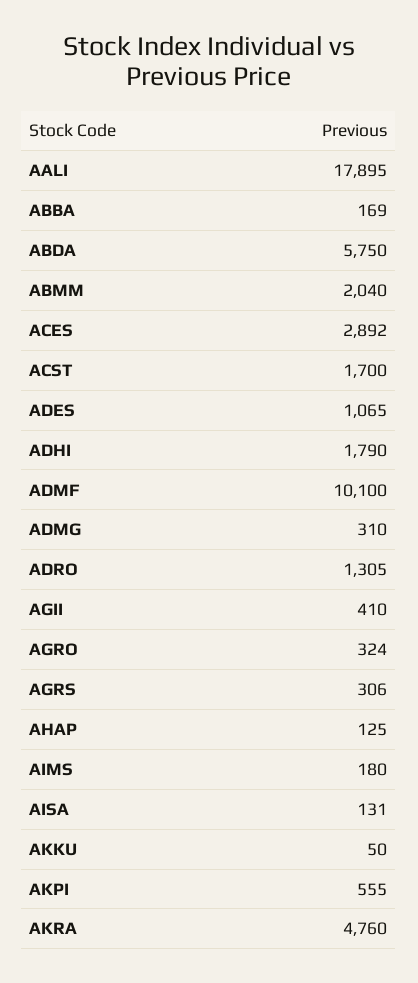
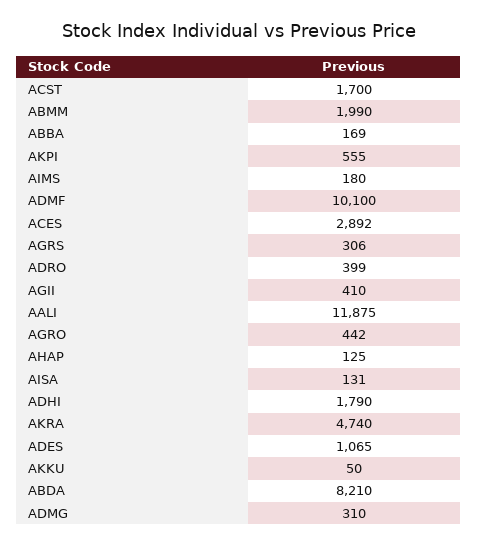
AALI: 17895 -> 11875
ABDA: 5750 -> 8210
ABMM: 2040 -> 1990
ADRO: 1305 -> 399
AGRO: 324 -> 442
AKRA: 4760 -> 4740

